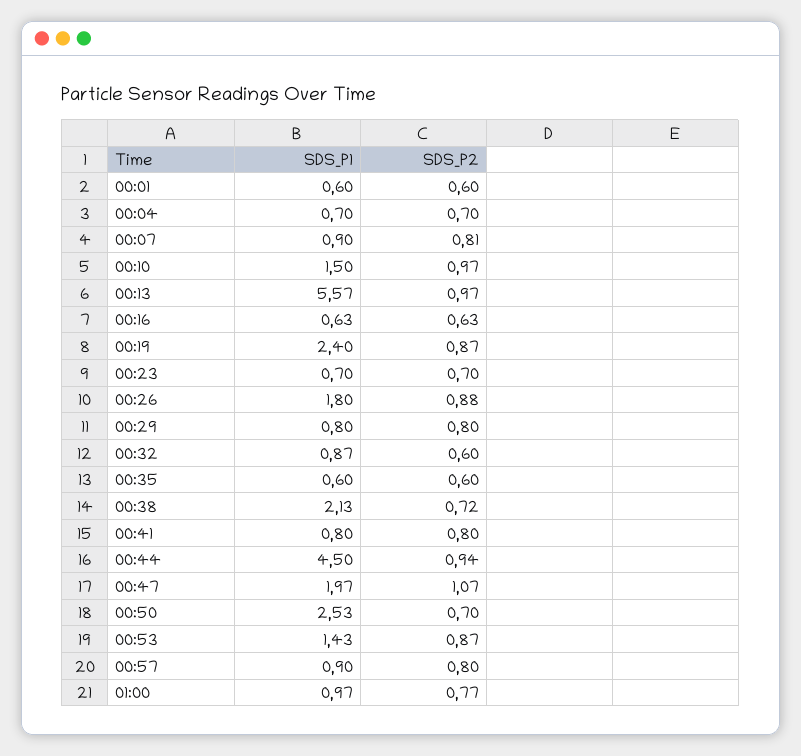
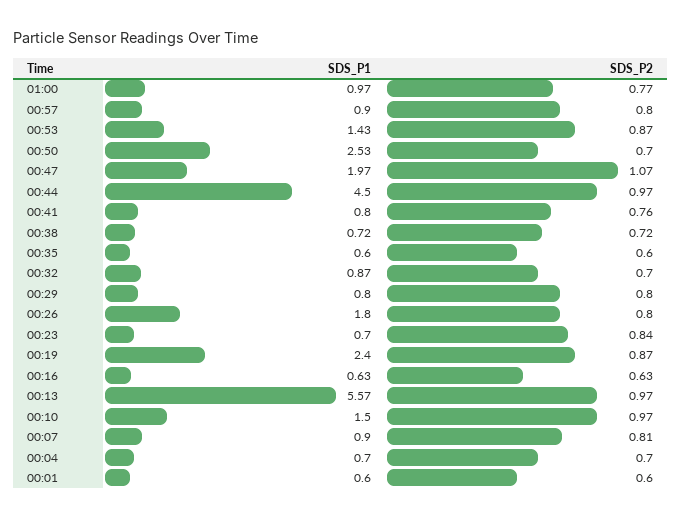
SDS_P2, 00:23: 0.7 -> 0.84
SDS_P2, 00:26: 0.88 -> 0.8
SDS_P2, 00:32: 0.6 -> 0.7
SDS_P1, 00:38: 2.13 -> 0.72
SDS_P2, 00:41: 0.8 -> 0.76
SDS_P2, 00:44: 0.94 -> 0.97

